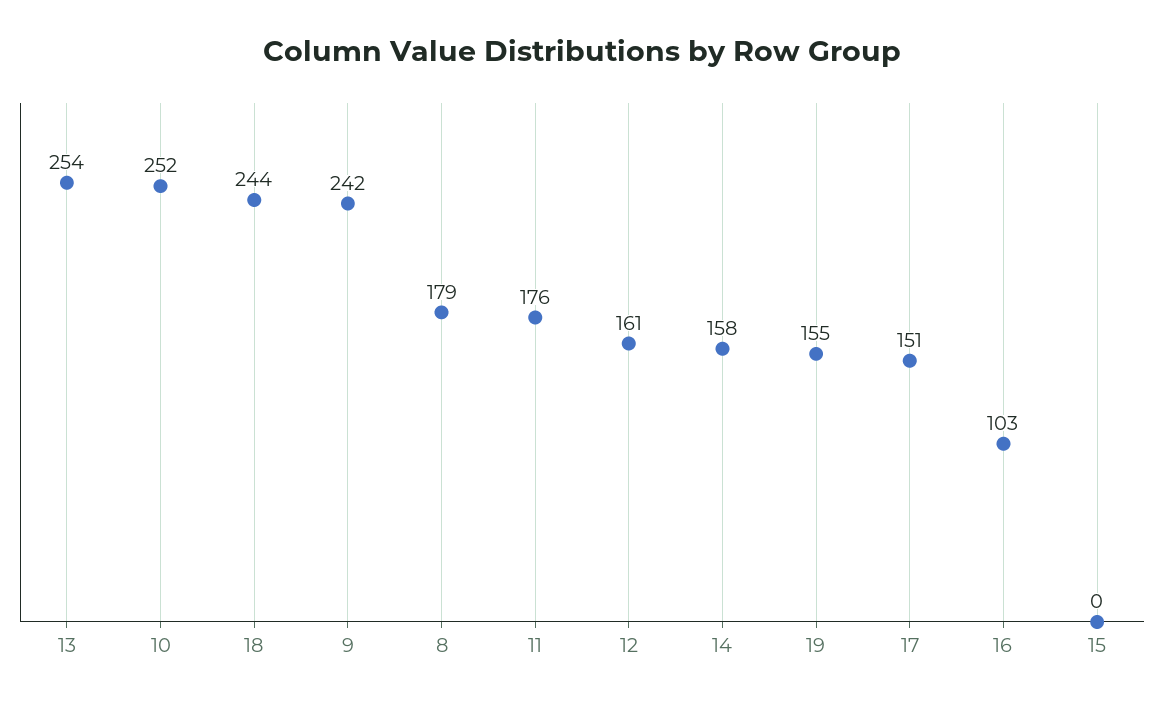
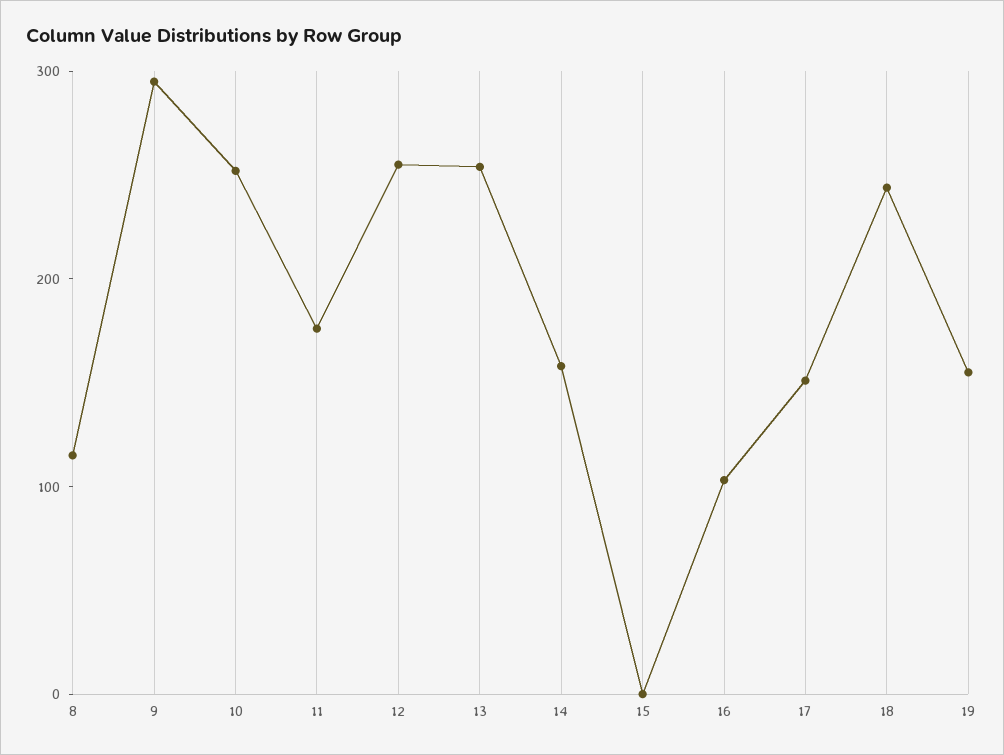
9: 242 -> 300
8: 179 -> 120
12: 161 -> 260

